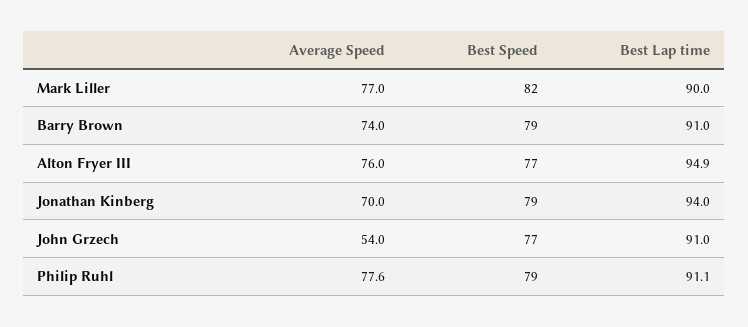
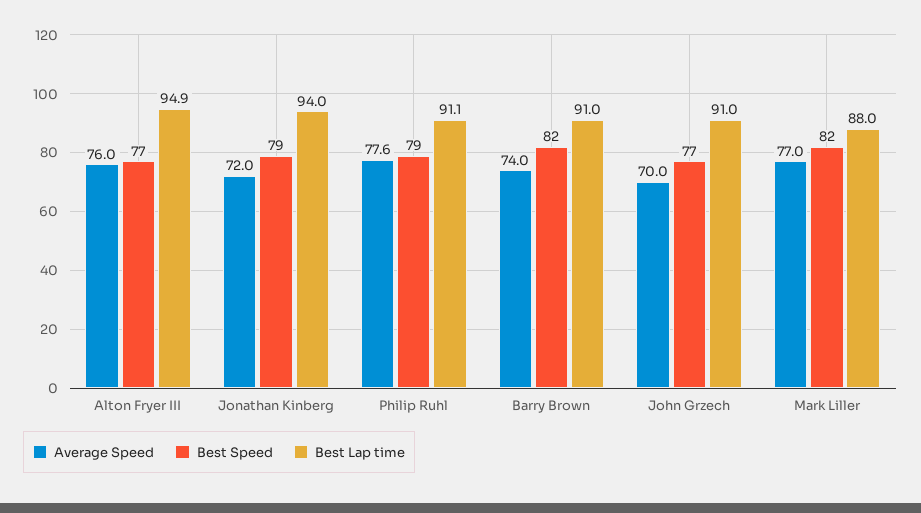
Best Lap time, Mark Liller: 90 -> 88
Best Speed, Barry Brown: 79 -> 82
Average Speed, Jonathan Kinberg: 70 -> 72
Average Speed, John Grzech: 54 -> 70

